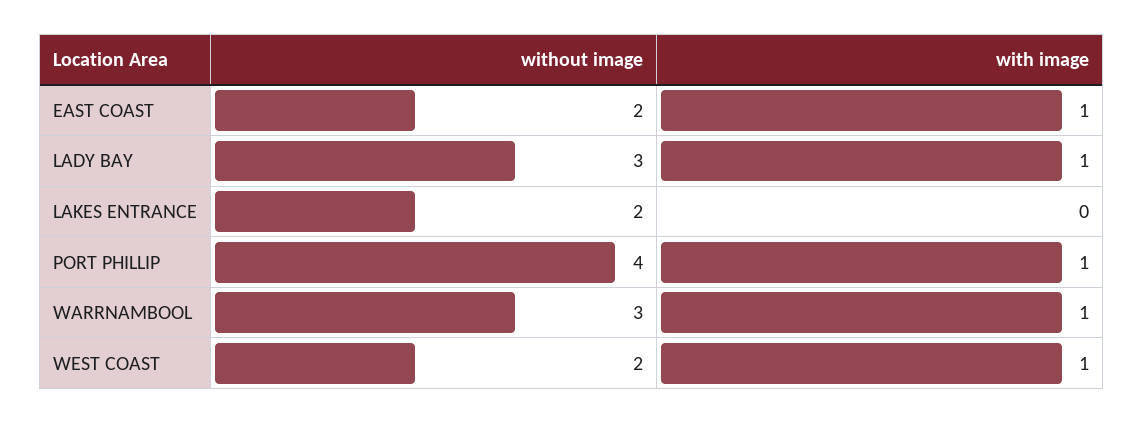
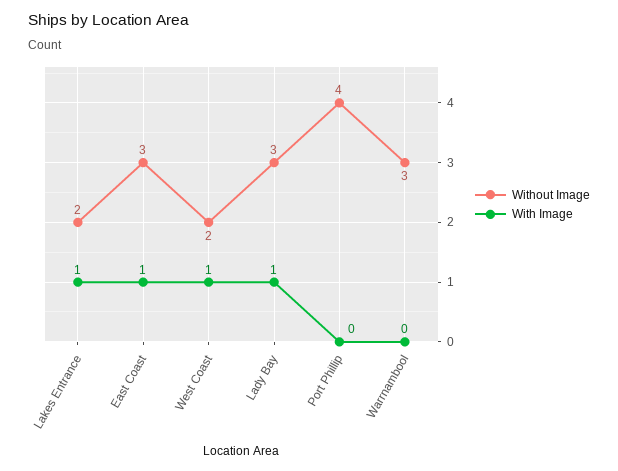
without image, EAST COAST: 2 -> 3
with image, LAKES ENTRANCE: 0 -> 1
with image, PORT PHILLIP: 1 -> 0
with image, WARRNAMBOOL: 1 -> 0

